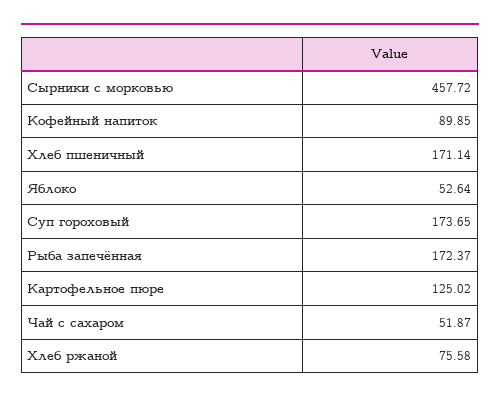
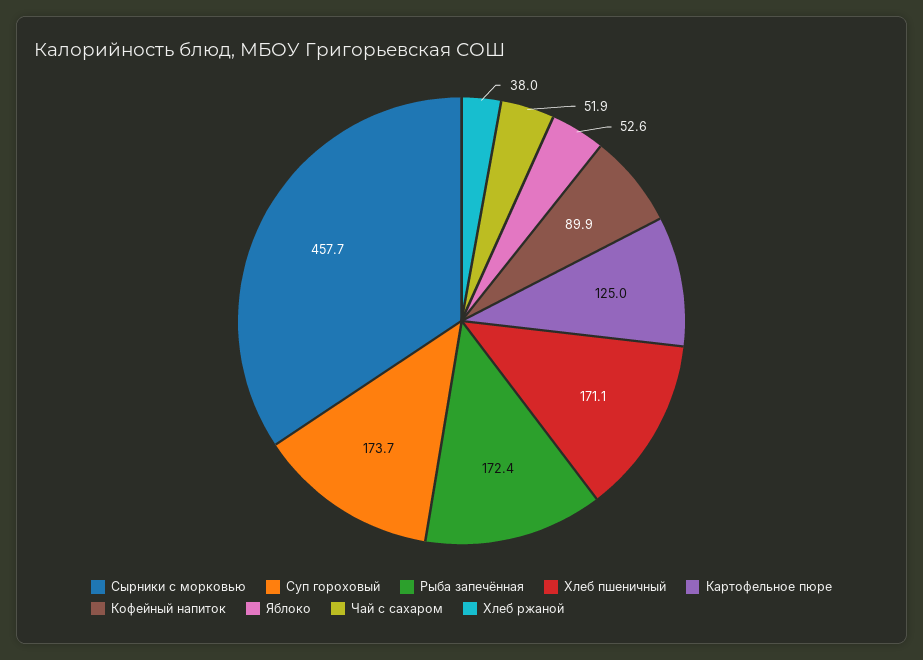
Хлеб ржаной: 75.58 -> 38

